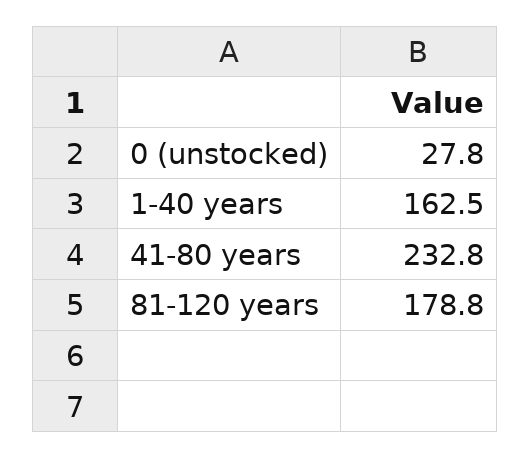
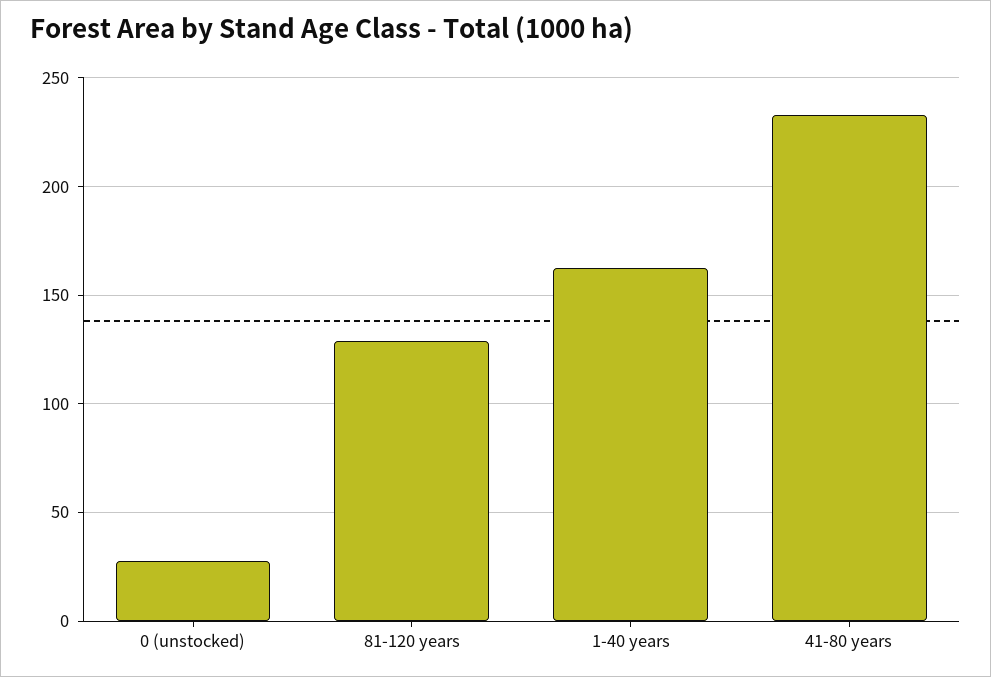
81-120 years: 178.8 -> 130

